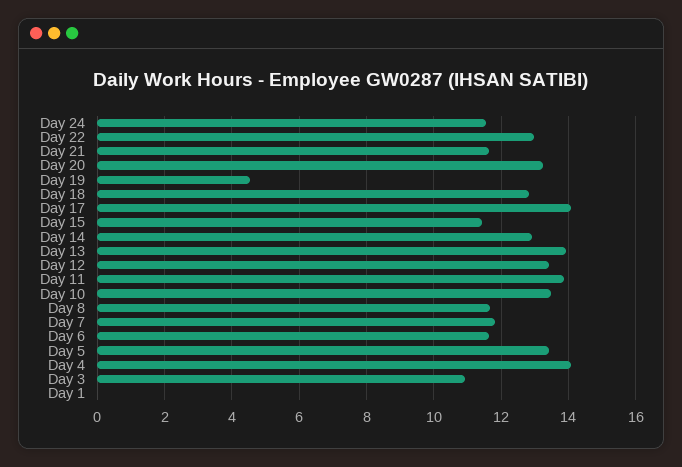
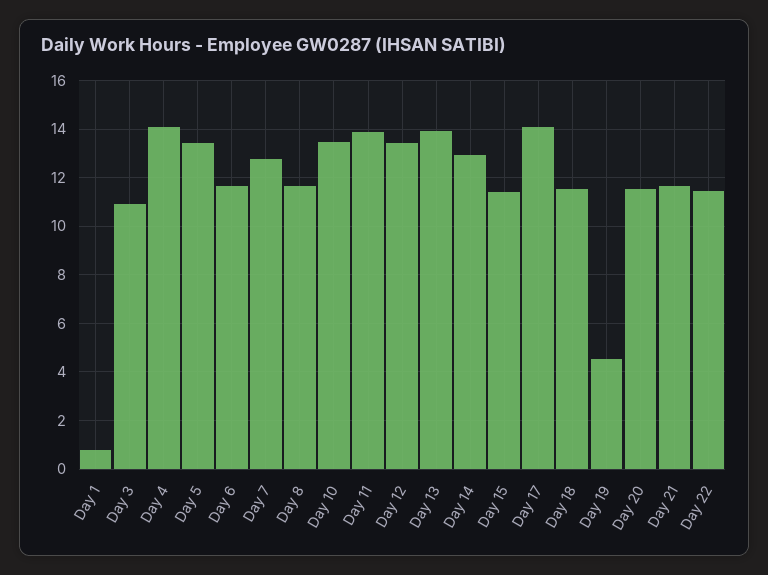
Day 24: 11.6 -> none
Day 22: 13 -> 11.5
Day 20: 13.2 -> 11.5
Day 18: 12.8 -> 11.5
Day 7: 11.8 -> 12.75
Day 1: 0 -> 0.75

